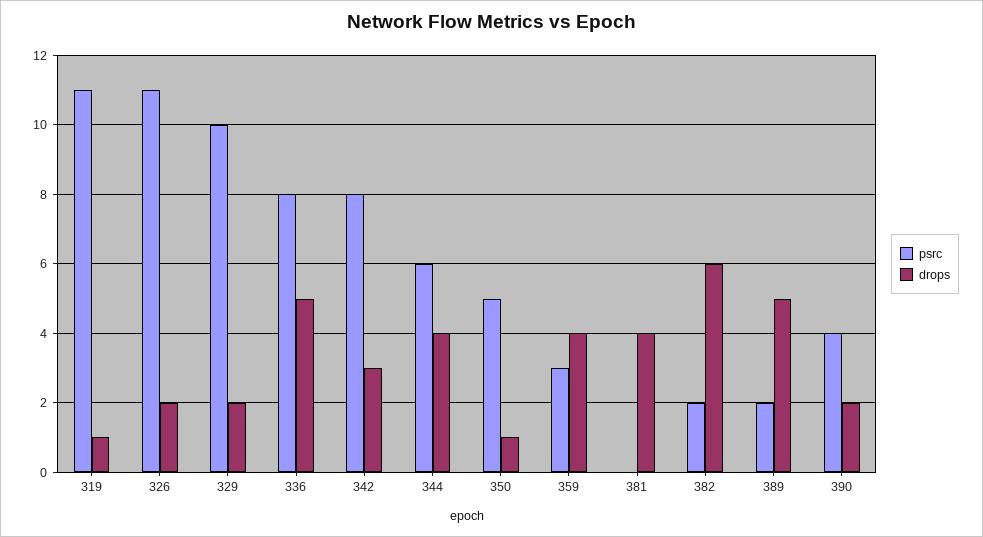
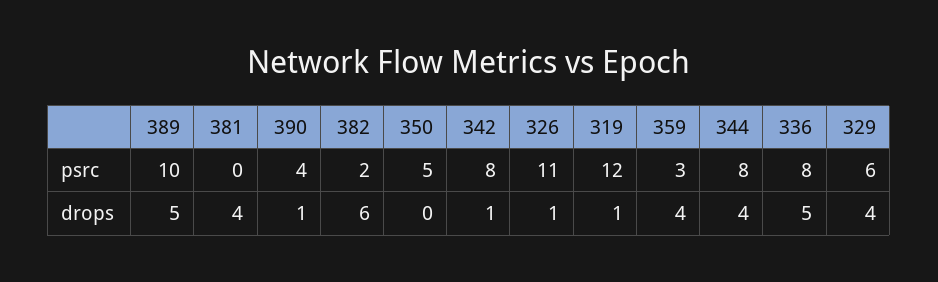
psrc, 319: 11 -> 12
drops, 326: 2 -> 1
psrc, 329: 10 -> 6
drops, 329: 2 -> 4
drops, 342: 3 -> 1
psrc, 344: 6 -> 8
drops, 350: 1 -> 0
psrc, 389: 2 -> 10
drops, 390: 2 -> 1

